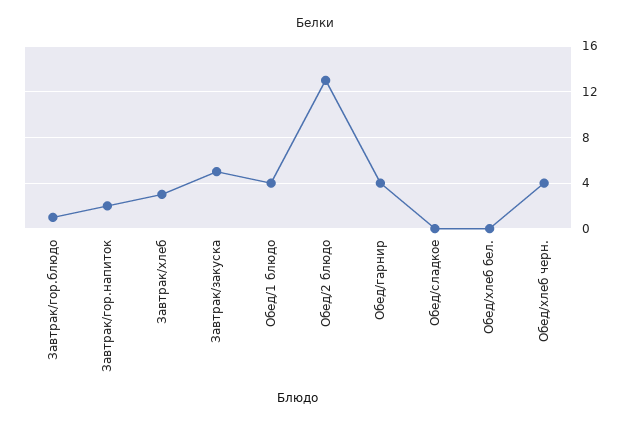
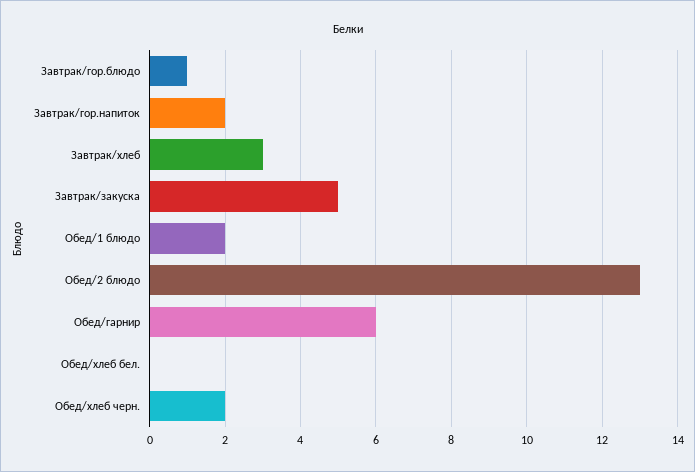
Обед/1 блюдо: 4 -> 2
Обед/гарнир: 4 -> 6
Обед/сладкое: 0 -> none
Обед/хлеб черн.: 4 -> 2

